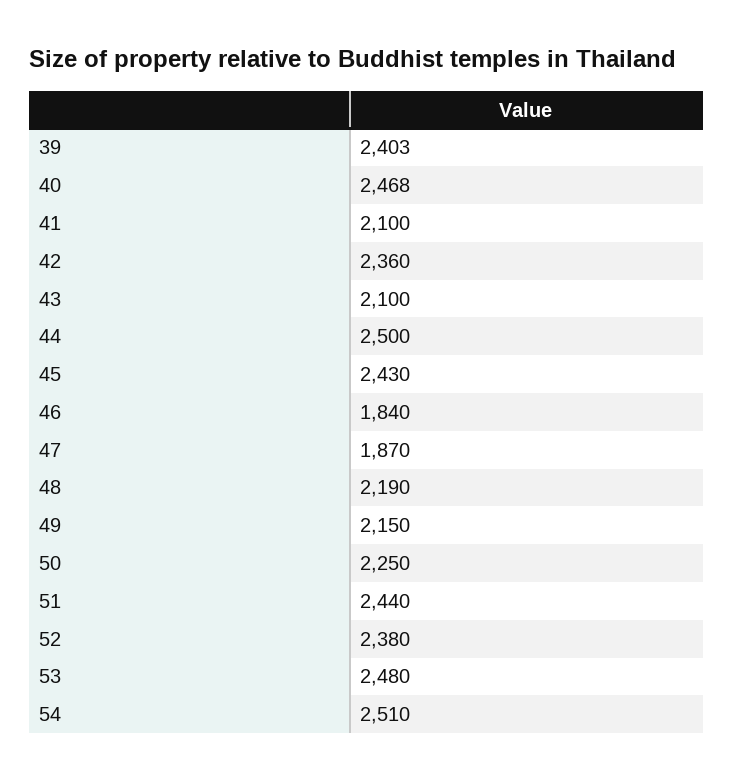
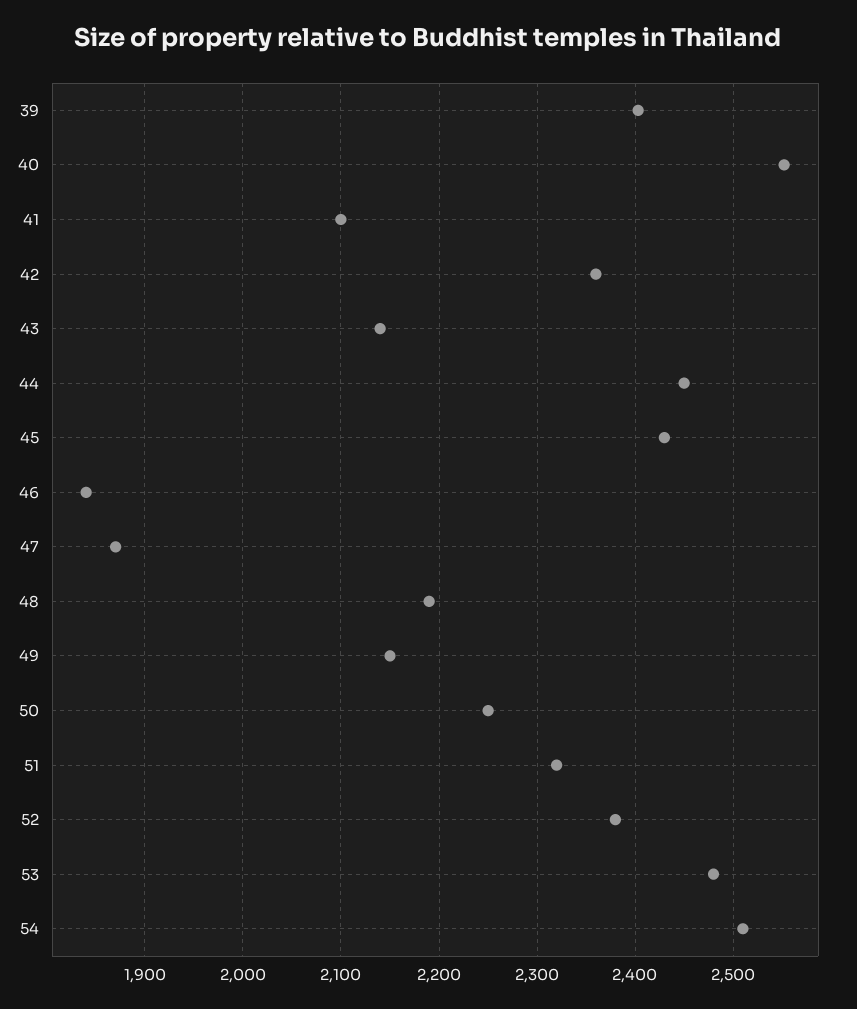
40: 2468 -> 2550
43: 2100 -> 2140
44: 2500 -> 2450
51: 2440 -> 2320

